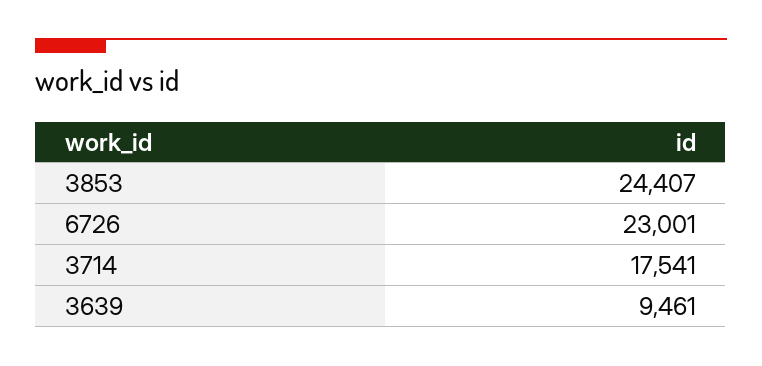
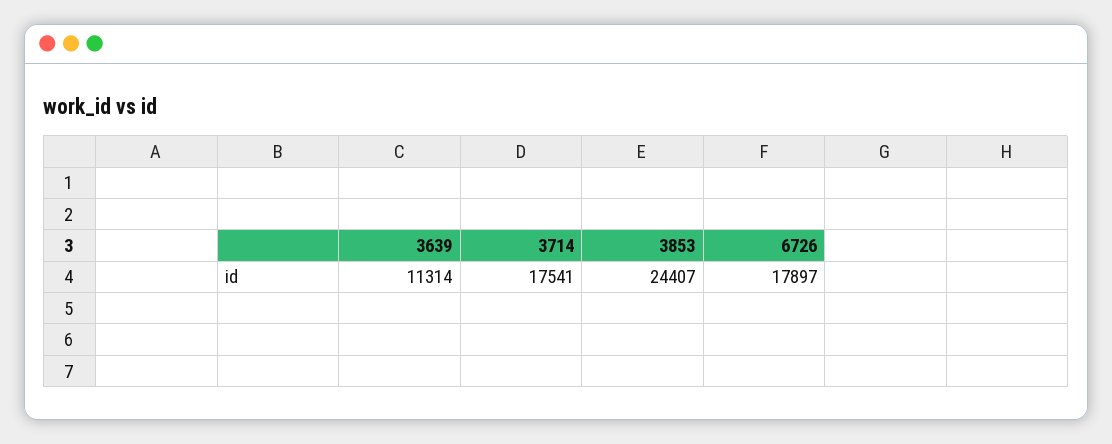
6726: 23001 -> 17897
3639: 9461 -> 11314

